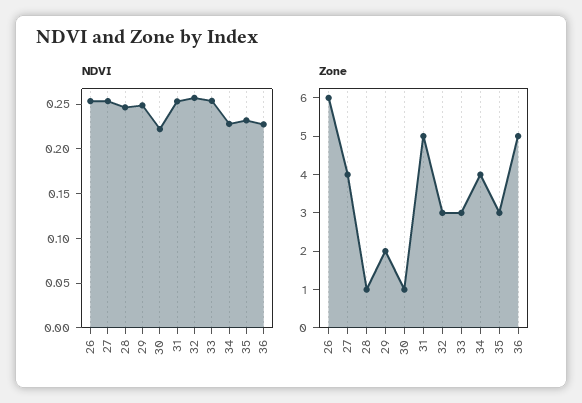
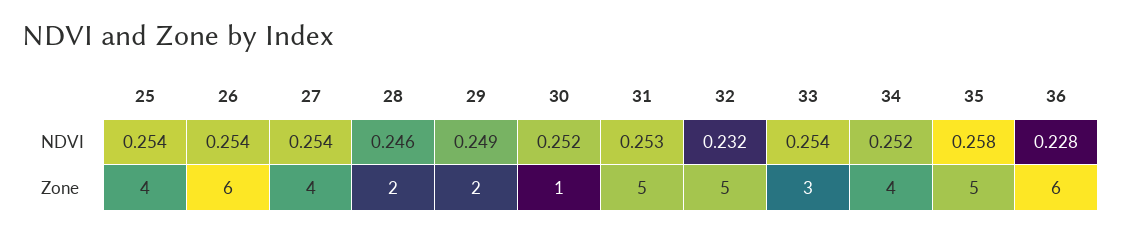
NDVI, 30: 0.22 -> 0.252
NDVI, 32: 0.26 -> 0.232
NDVI, 34: 0.23 -> 0.252
NDVI, 35: 0.23 -> 0.258
Zone, 28: 1 -> 2
Zone, 32: 3 -> 5
Zone, 35: 3 -> 5
Zone, 36: 5 -> 6
NDVI, 25: none -> 0.254
Zone, 25: none -> 4

